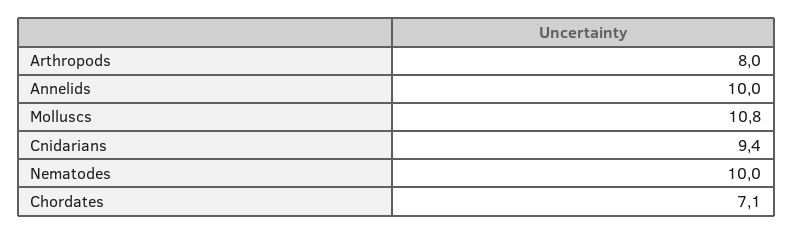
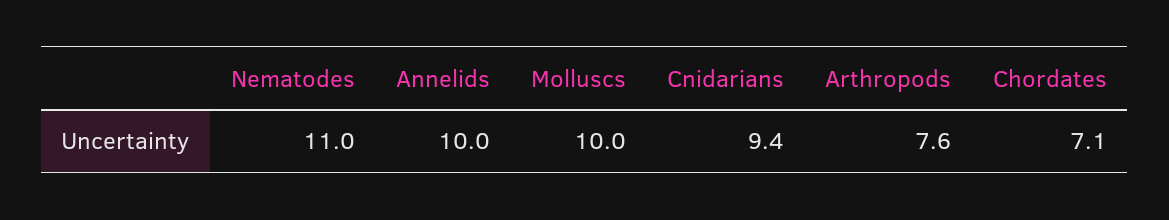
Arthropods: 8 -> 7.6
Molluscs: 10.8 -> 10
Nematodes: 10 -> 11

